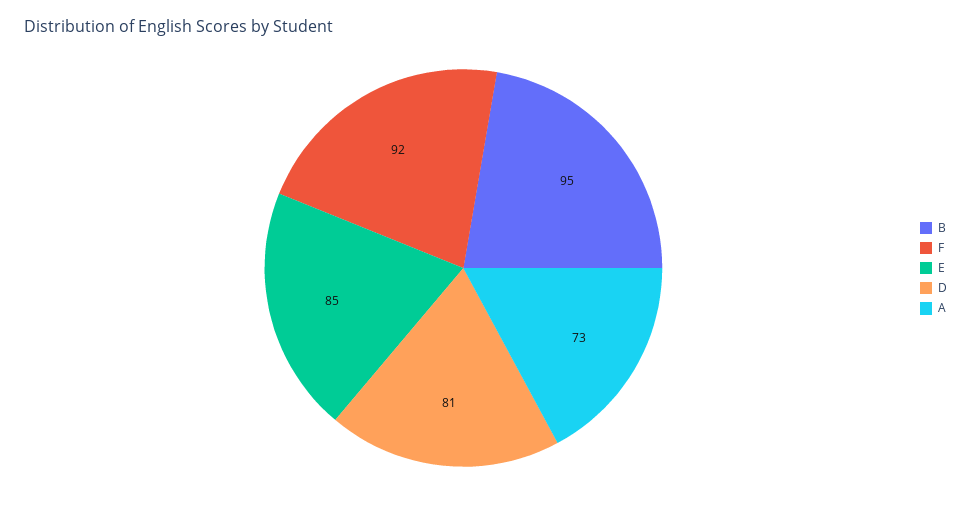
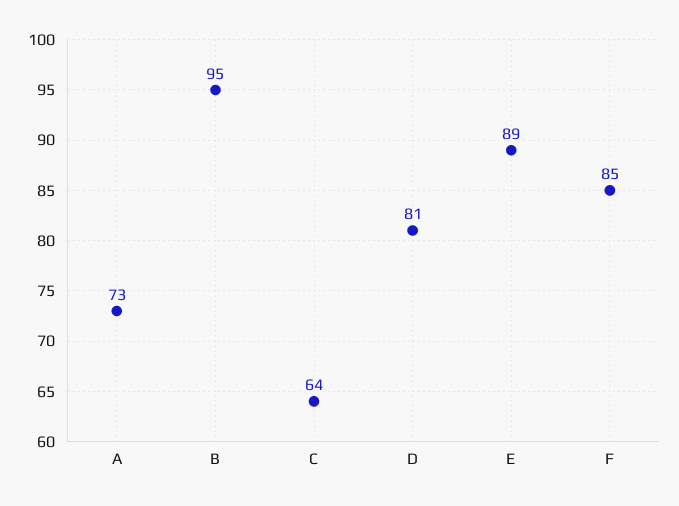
F: 92 -> 85
E: 85 -> 89
C: none -> 64

